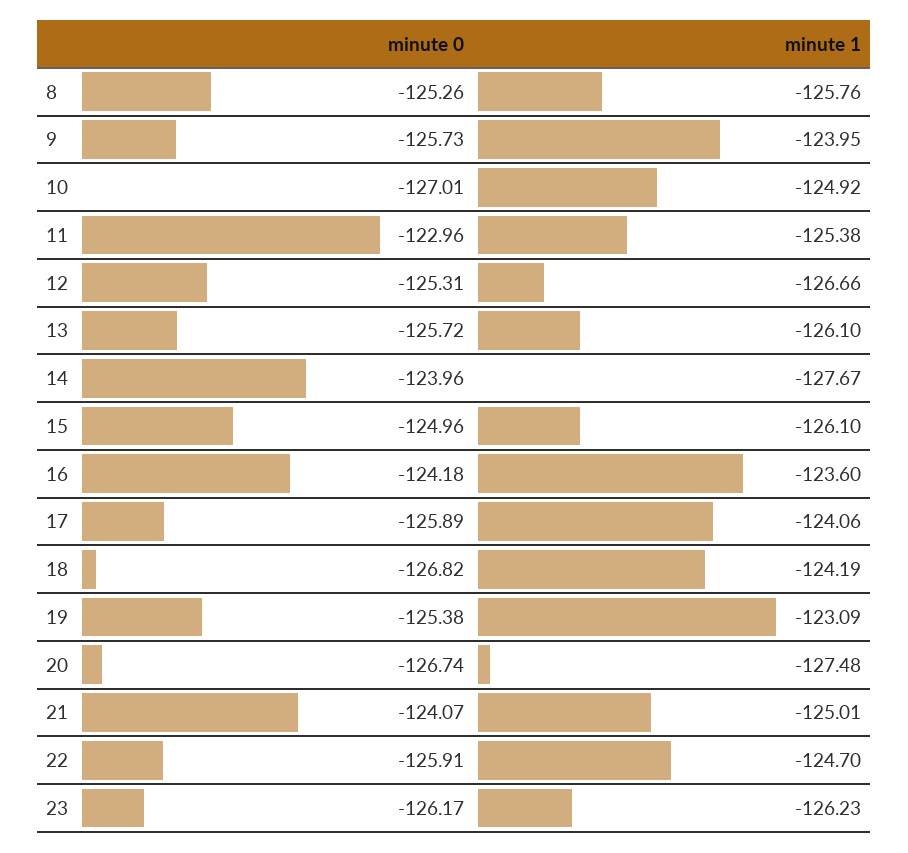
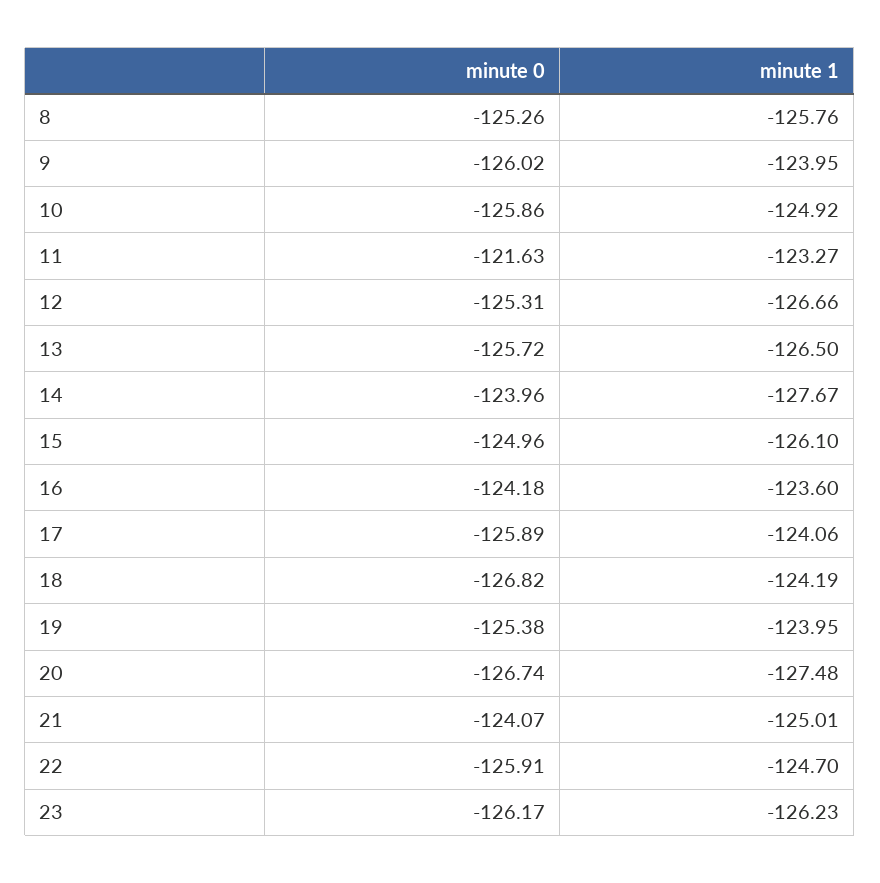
minute 0, 9: -125.73 -> -126.02
minute 0, 10: -127.01 -> -125.86
minute 0, 11: -122.96 -> -121.63
minute 1, 11: -125.38 -> -123.27
minute 1, 13: -126.1 -> -126.5
minute 1, 19: -123.09 -> -123.95

